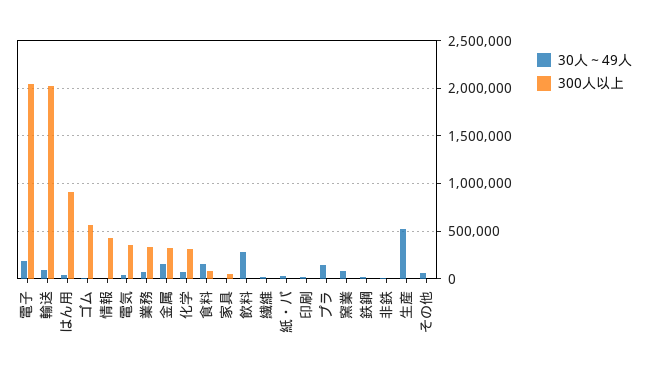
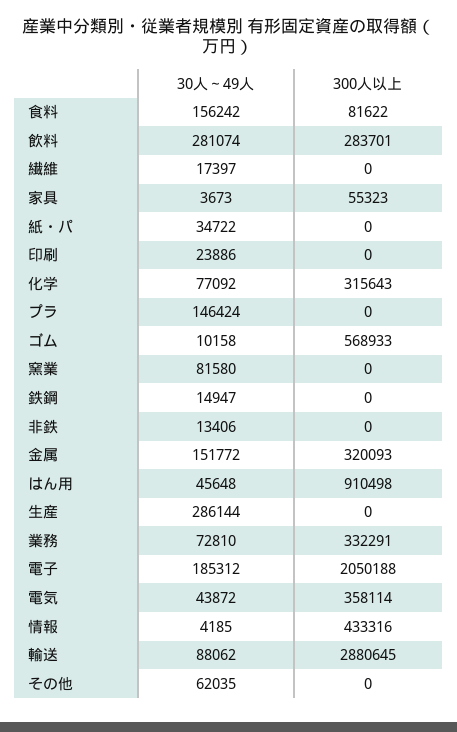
300人以上, 輸送: 2000000 -> 2880645
300人以上, 飲料: 0 -> 283701
30人～49人, 生産: 500000 -> 286144

